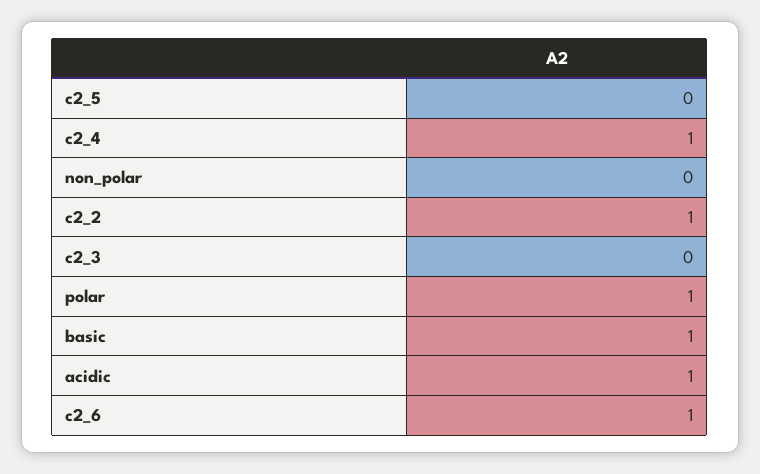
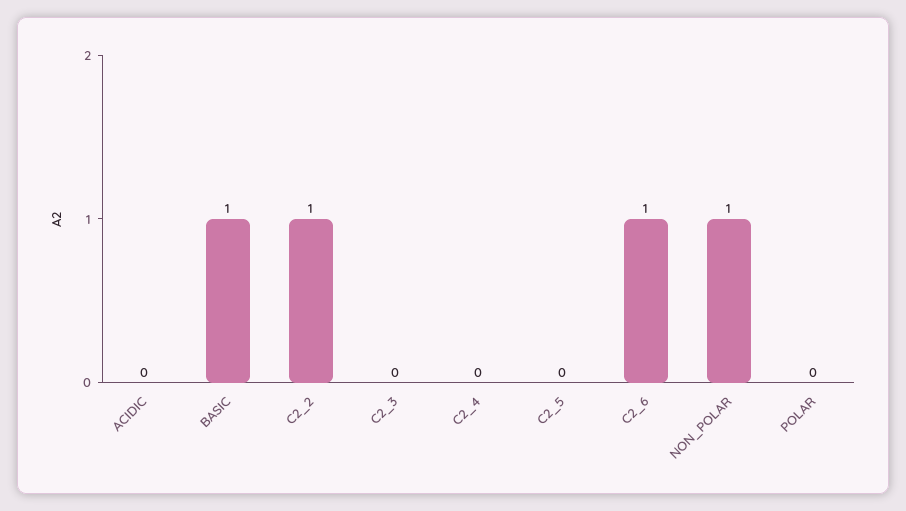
c2_4: 1 -> 0
non_polar: 0 -> 1
polar: 1 -> 0
acidic: 1 -> 0

